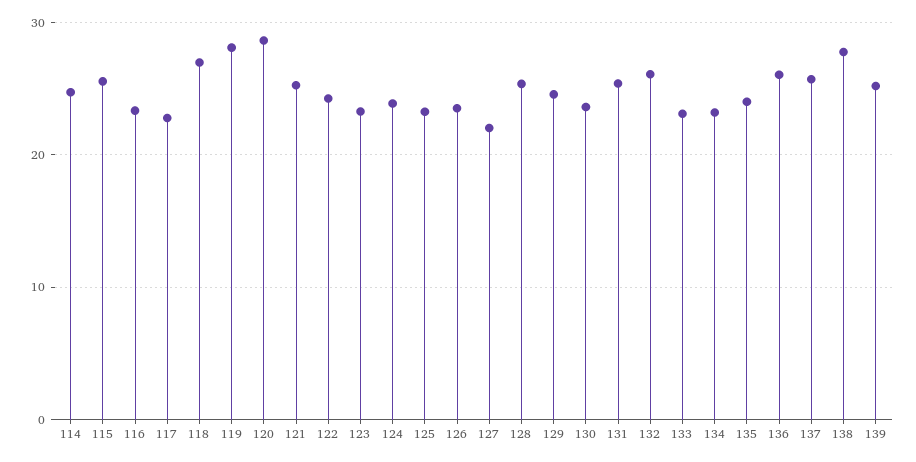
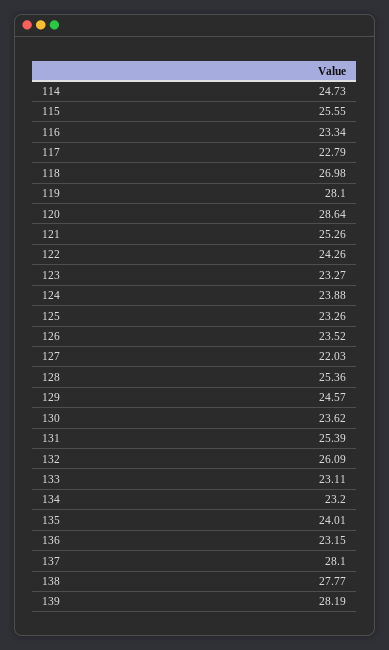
136: 26 -> 23.15
137: 26 -> 28.1
139: 25 -> 28.19

